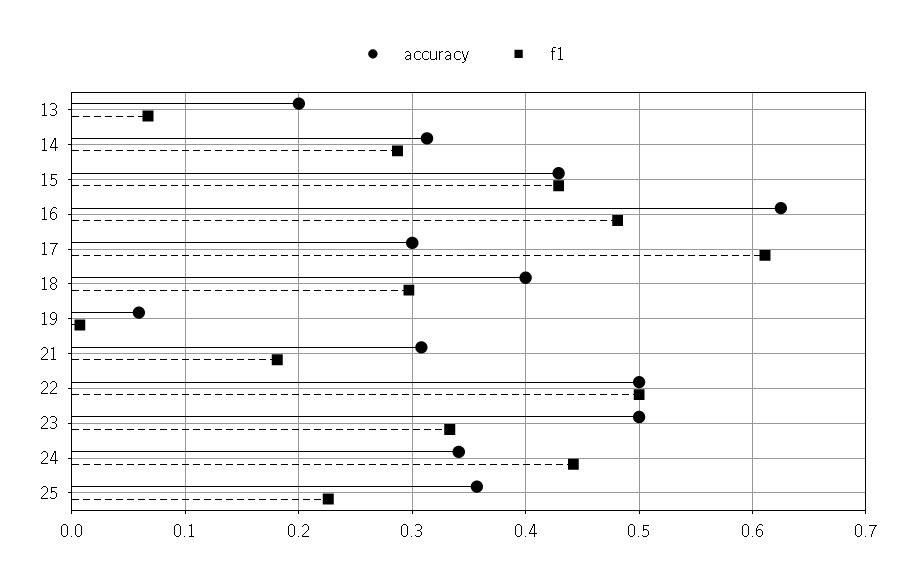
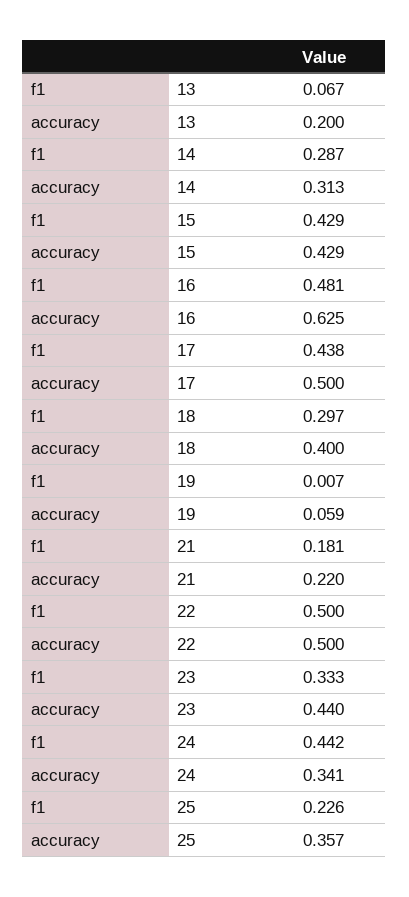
accuracy, 17: 0.3 -> 0.5
f1, 17: 0.61 -> 0.438
accuracy, 21: 0.31 -> 0.22
accuracy, 23: 0.5 -> 0.44

